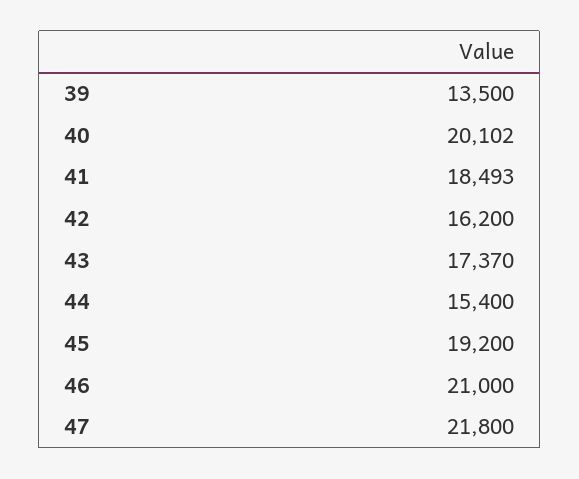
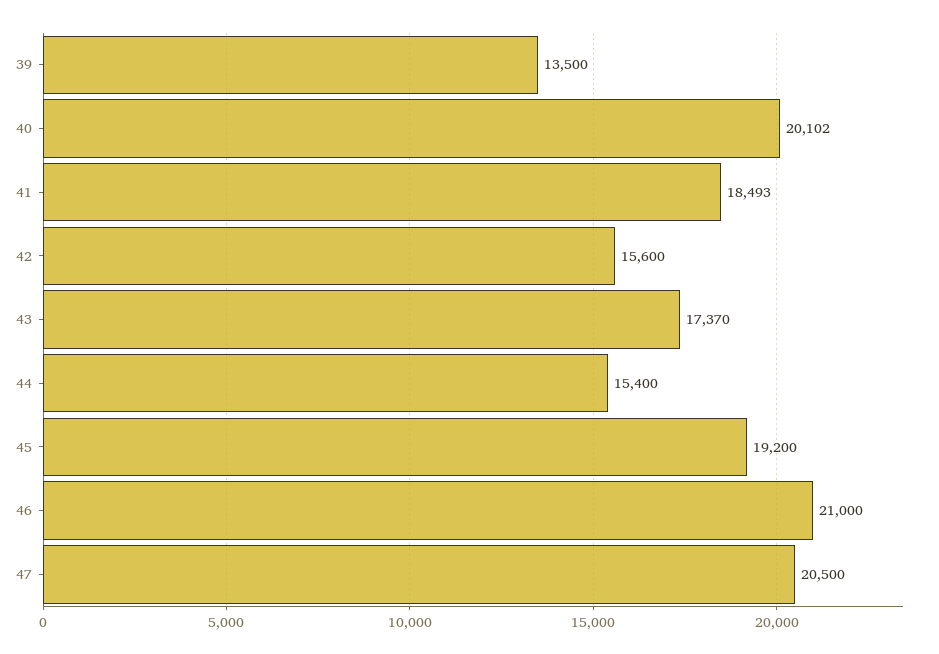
42: 16200 -> 15600
47: 21800 -> 20500

